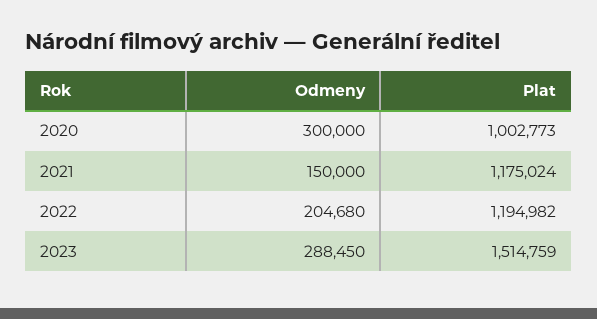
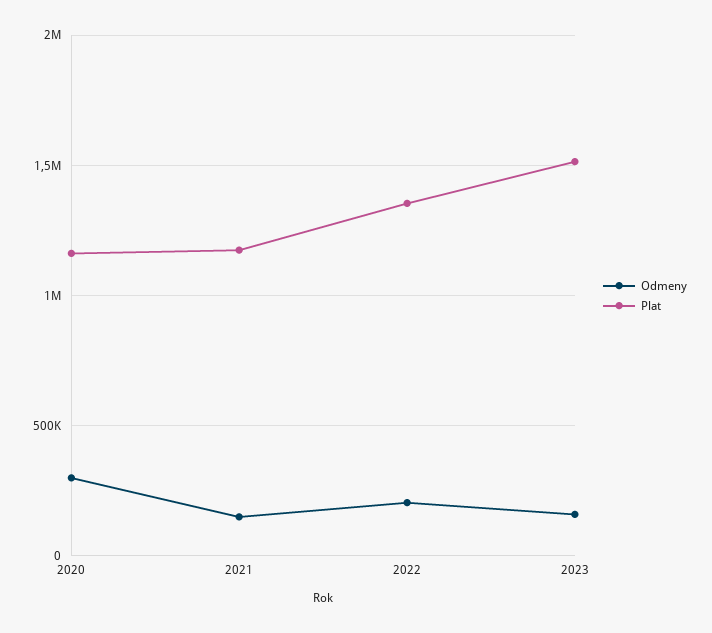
Plat, 2020: 1002773 -> 1150000
Plat, 2022: 1194982 -> 1350000
Odmeny, 2023: 288450 -> 150000

